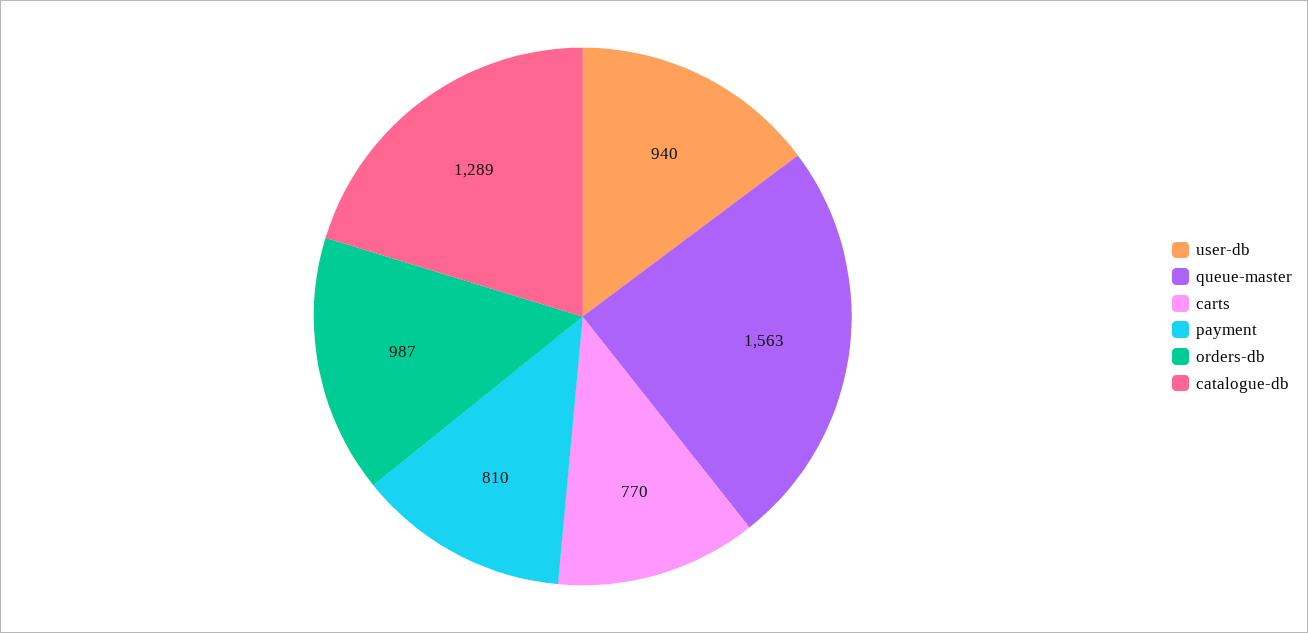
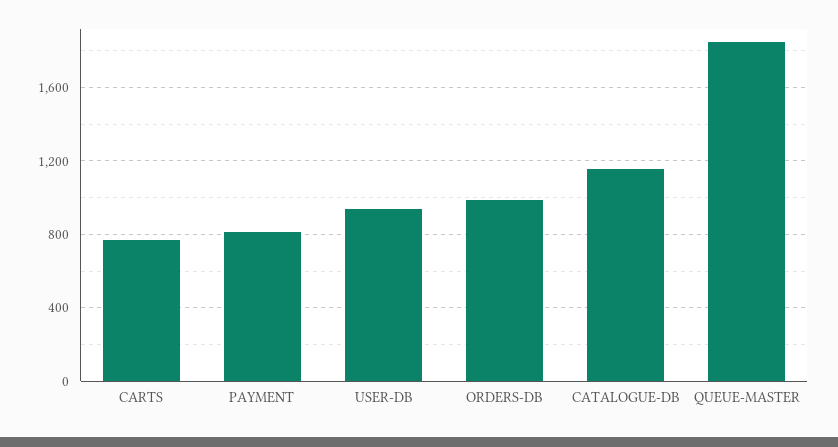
queue-master: 1563 -> 1850
catalogue-db: 1289 -> 1150

